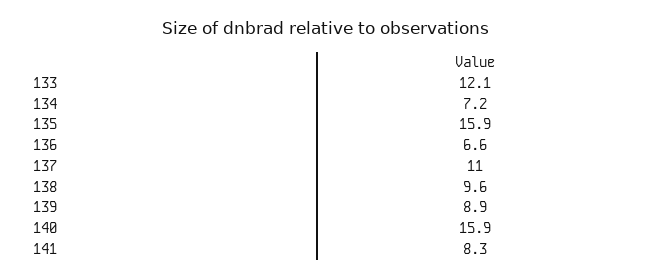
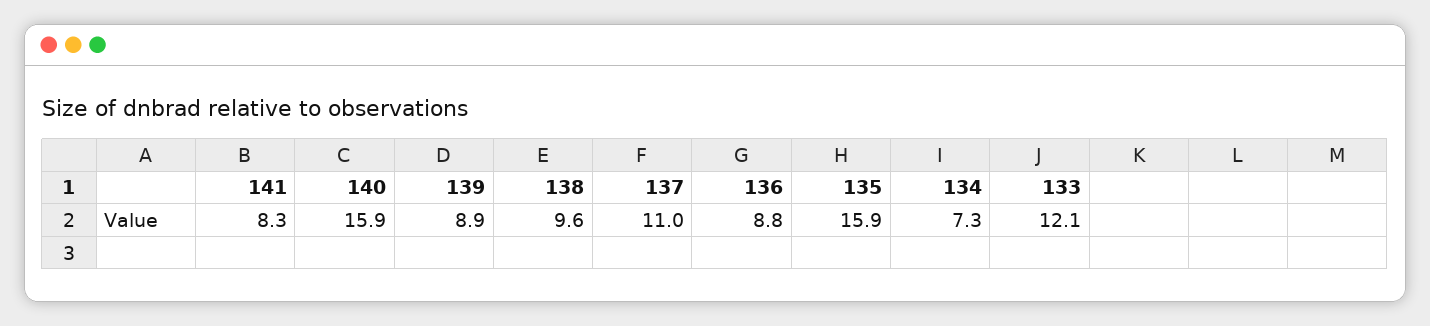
134: 7.2 -> 7.3
136: 6.6 -> 8.8

